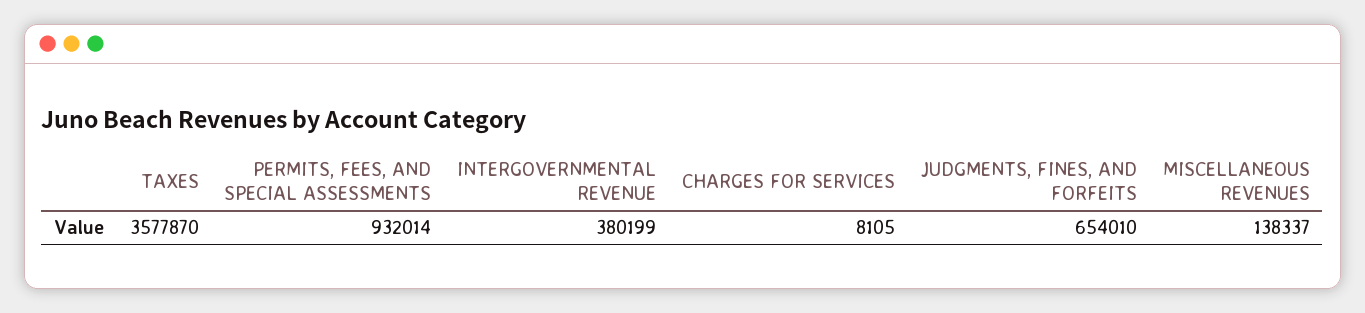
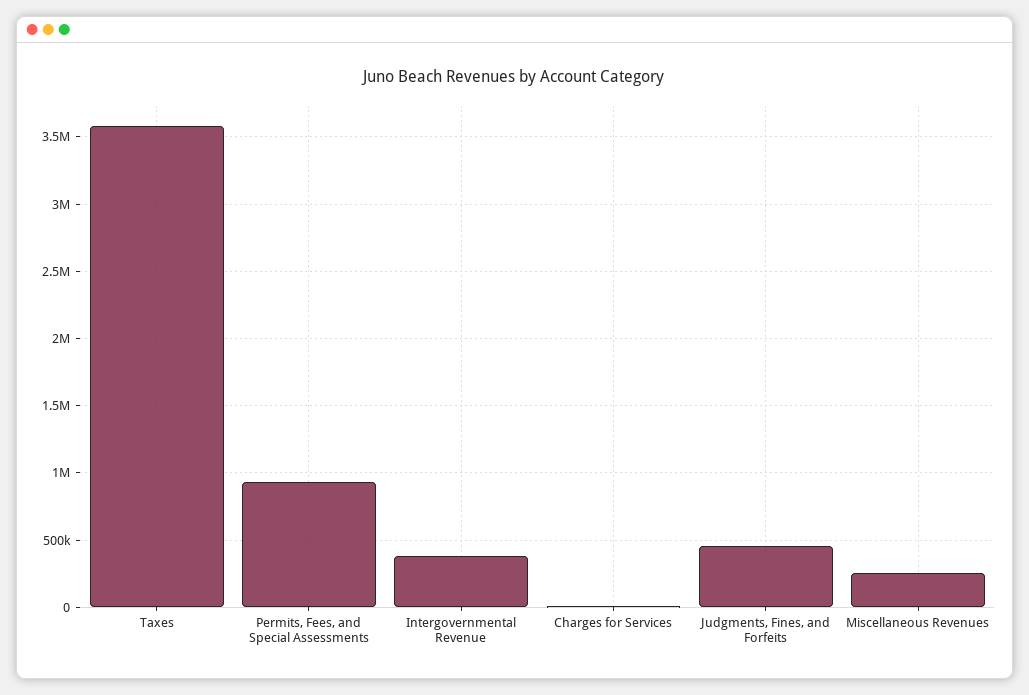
JUDGMENTS, FINES, AND FORFEITS: 654010 -> 450000
MISCELLANEOUS REVENUES: 138337 -> 250000

